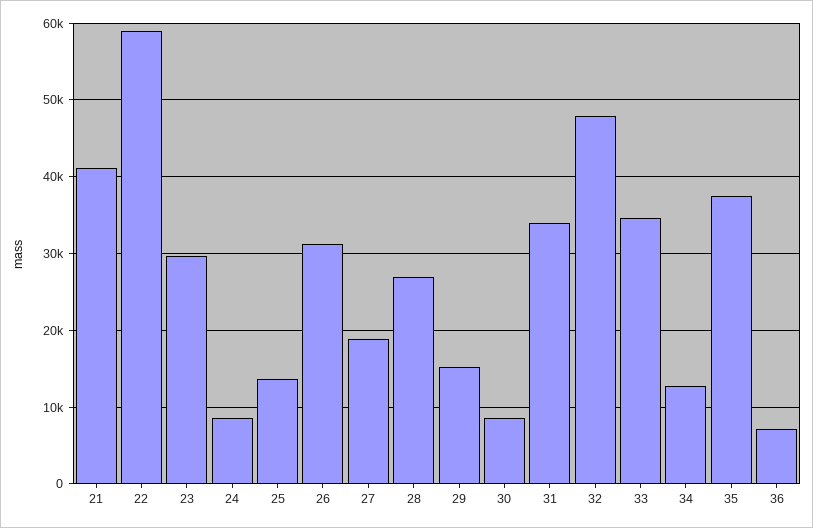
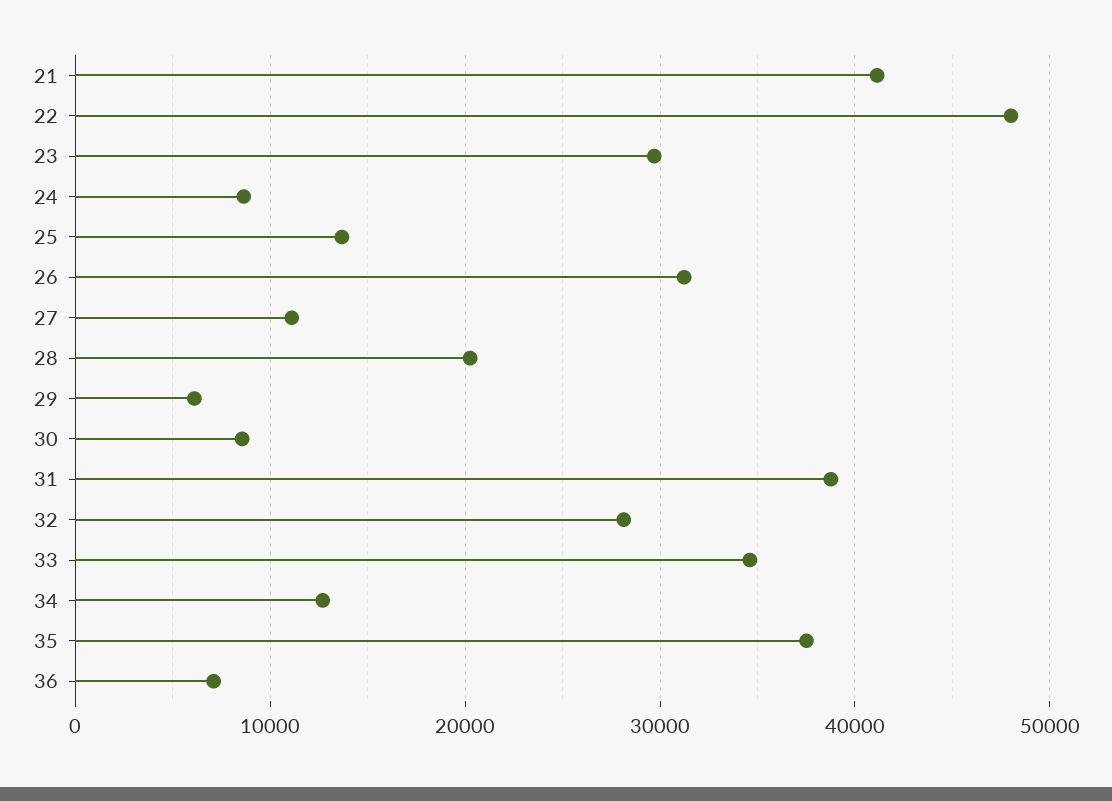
22: 59000 -> 48000
27: 19000 -> 11000
28: 27000 -> 20000
29: 15000 -> 6000
31: 34000 -> 39000
32: 48000 -> 28000

